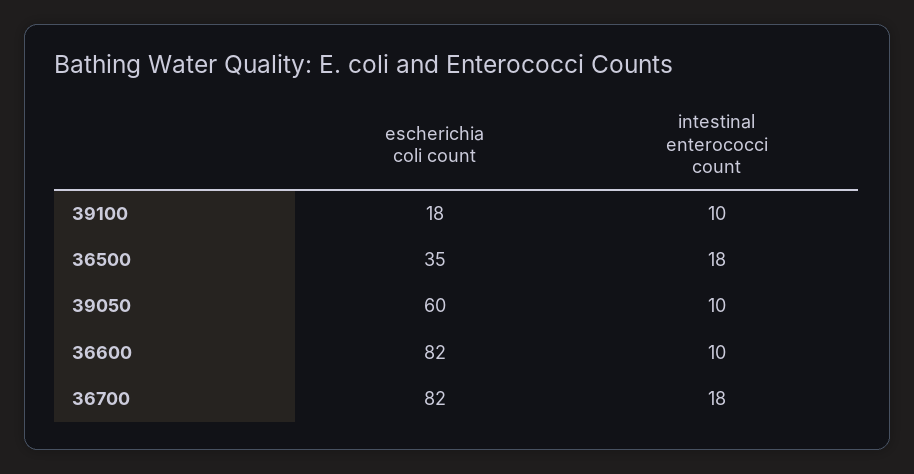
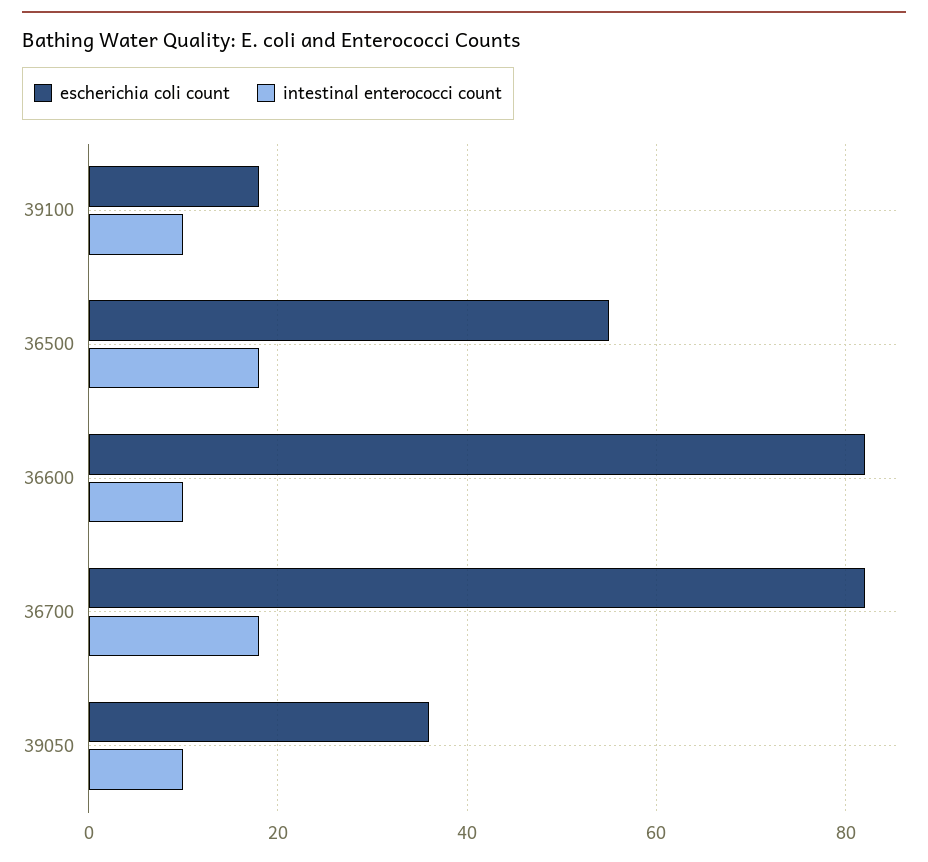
escherichia coli count, 36500: 35 -> 55
escherichia coli count, 39050: 60 -> 35

